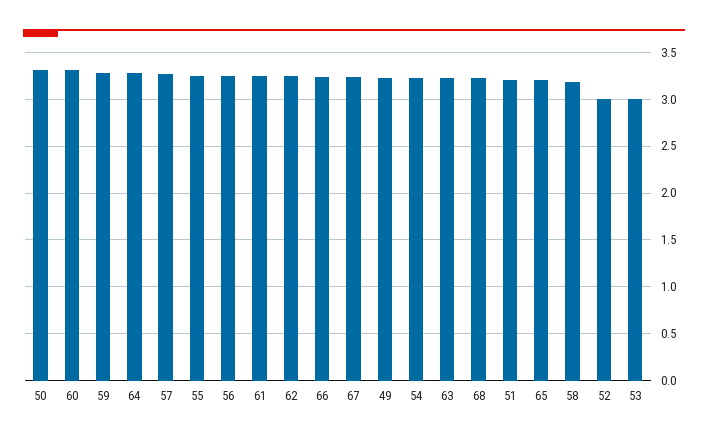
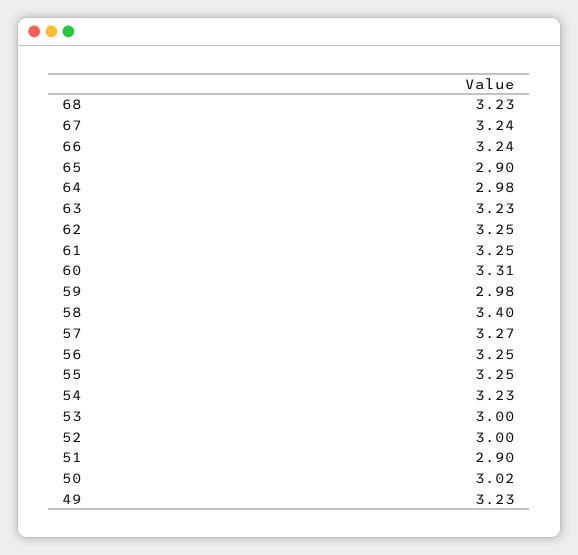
50: 3.3 -> 3.02
59: 3.3 -> 2.98
64: 3.3 -> 2.98
51: 3.2 -> 2.9
65: 3.2 -> 2.9
58: 3.2 -> 3.4

